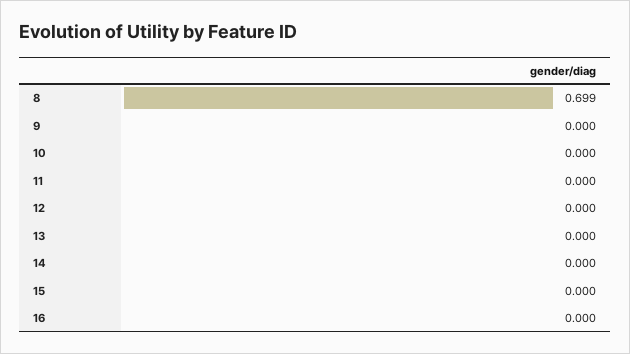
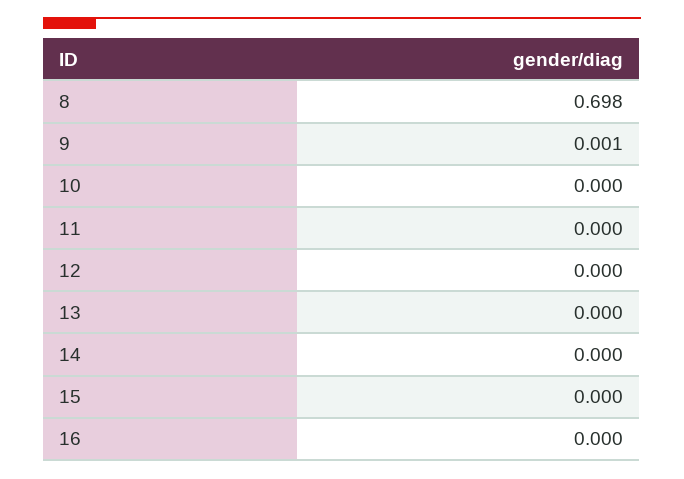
8: 0.699 -> 0.698
9: 0 -> 0.001

